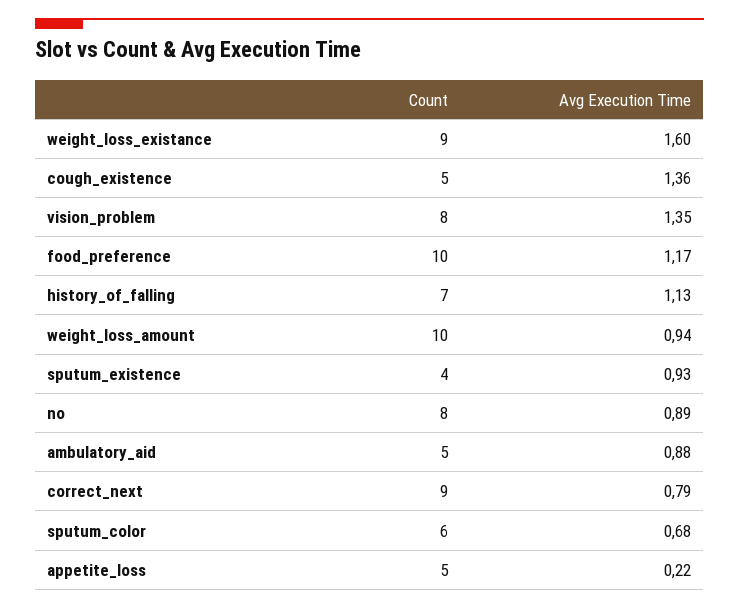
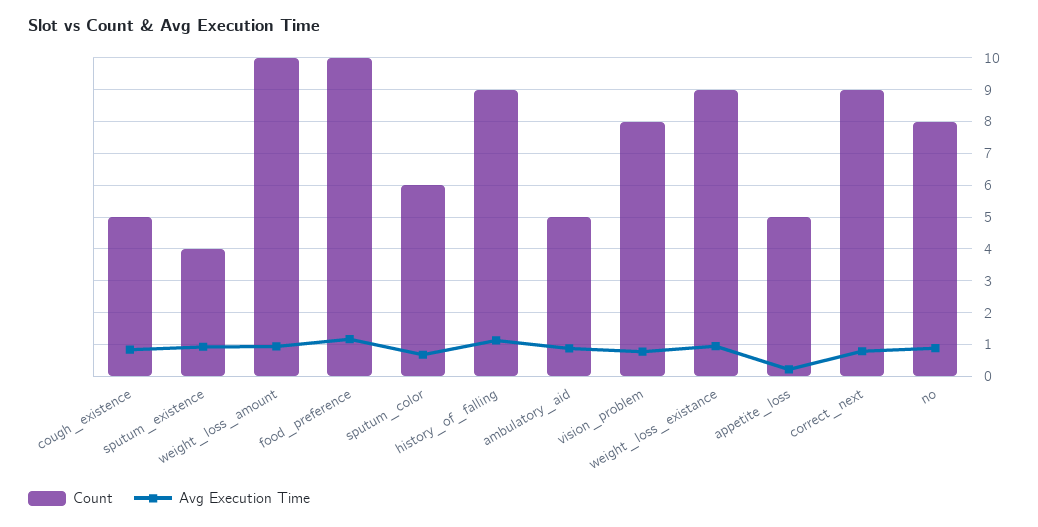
Avg Execution Time, weight_loss_existance: 1.6 -> 1
Avg Execution Time, cough_existence: 1.36 -> 0.8
Avg Execution Time, vision_problem: 1.35 -> 0.8
Count, history_of_falling: 7 -> 9

